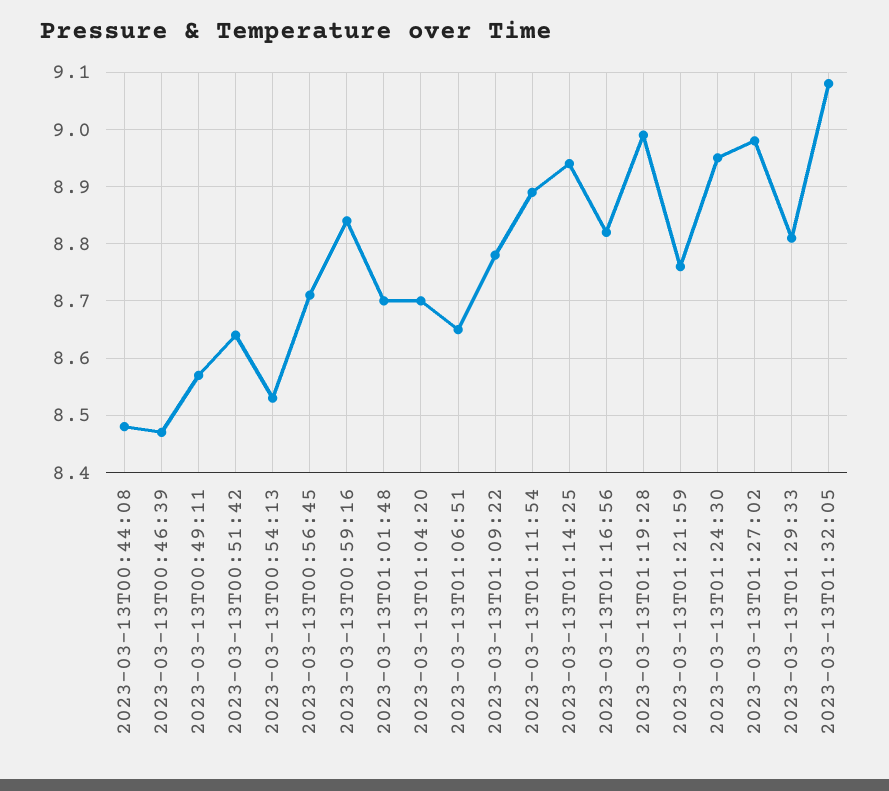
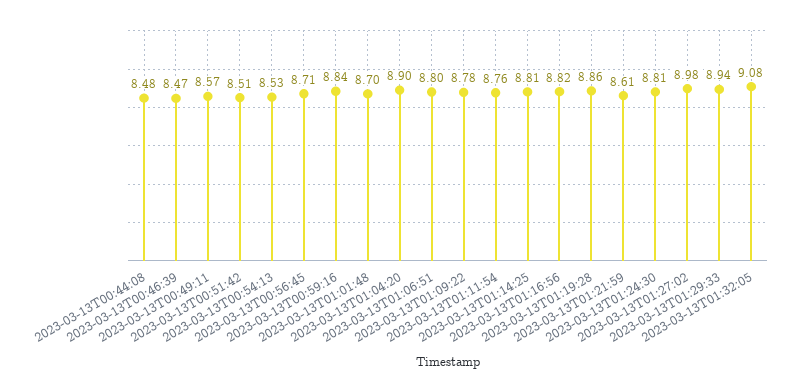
2023-03-13T00:51:42: 8.65 -> 8.51
2023-03-13T01:04:20: 8.7 -> 8.9
2023-03-13T01:06:51: 8.65 -> 8.8
2023-03-13T01:11:54: 8.9 -> 8.76
2023-03-13T01:14:25: 8.95 -> 8.81
2023-03-13T01:19:28: 9 -> 8.86
2023-03-13T01:21:59: 8.75 -> 8.61
2023-03-13T01:24:30: 8.95 -> 8.81
2023-03-13T01:29:33: 8.8 -> 8.94

